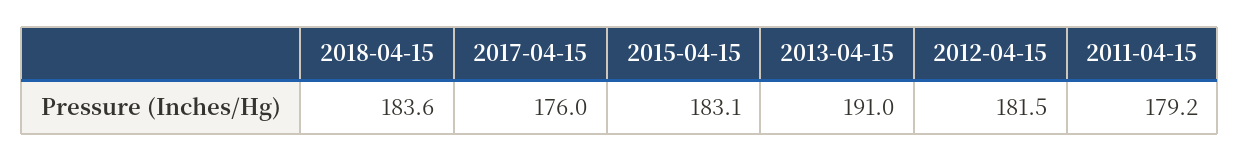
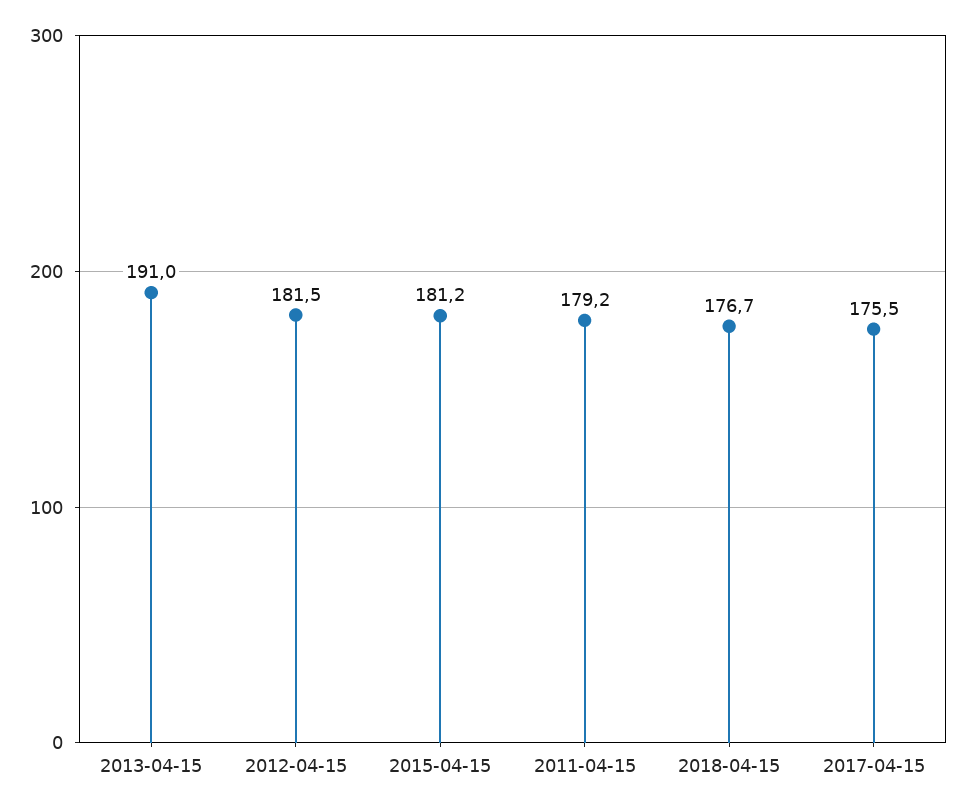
2018-04-15: 183.6 -> 176.7
2017-04-15: 176 -> 175.5
2015-04-15: 183.1 -> 181.2

